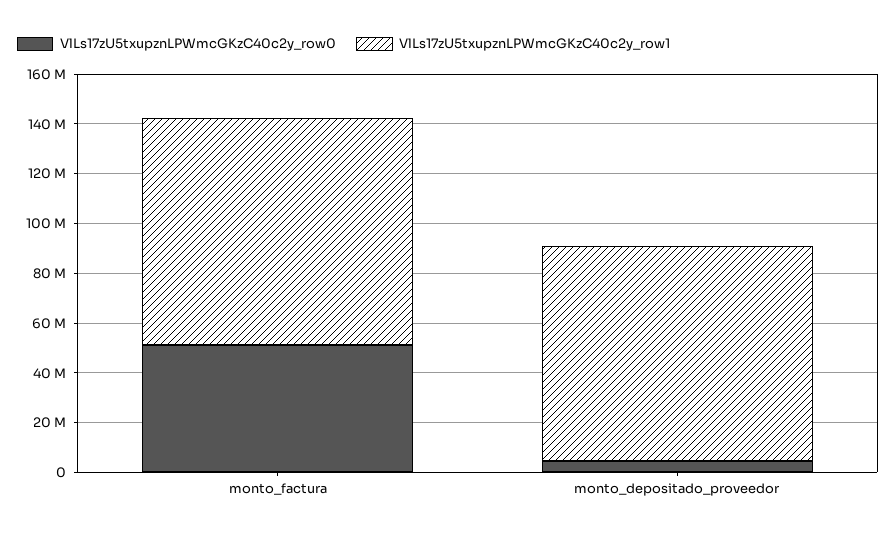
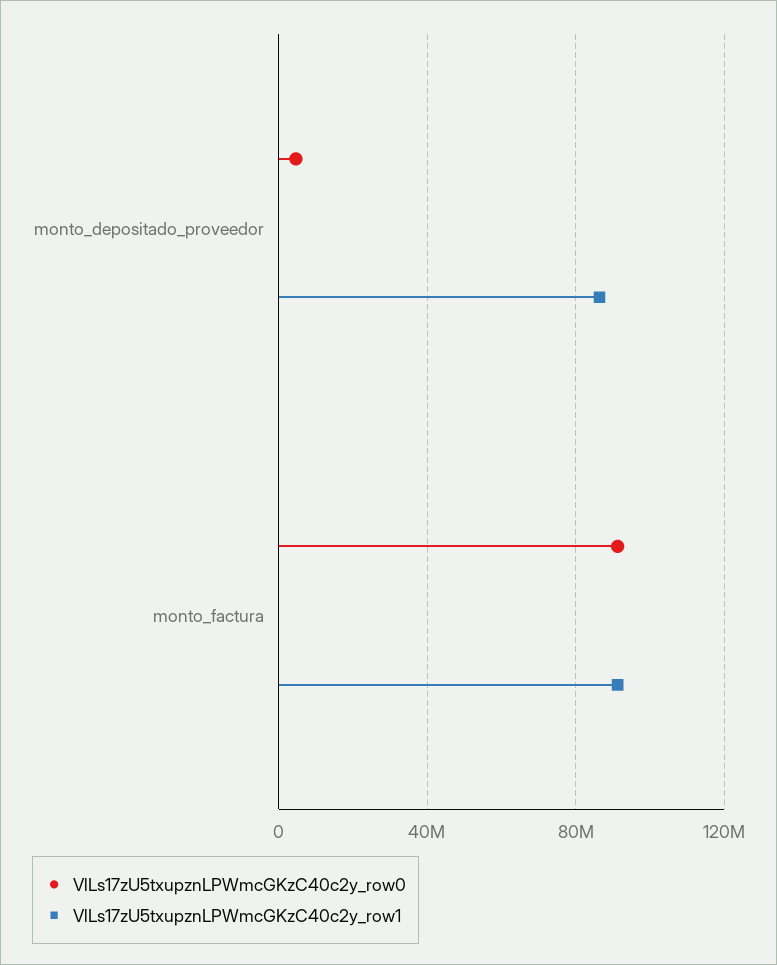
VlLs17zU5txupznLPWmcGKzC40c2y_row0, monto_factura: 50000000 -> 90000000

